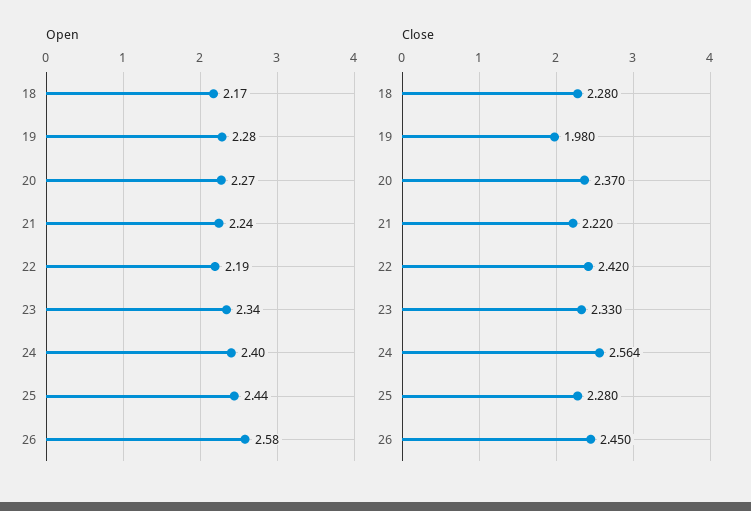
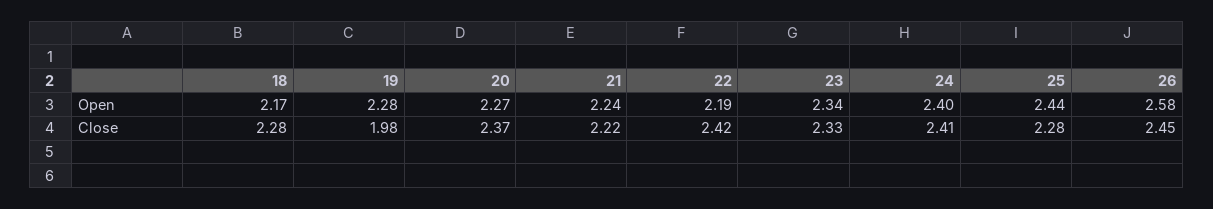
Close, 24: 2.564 -> 2.41

